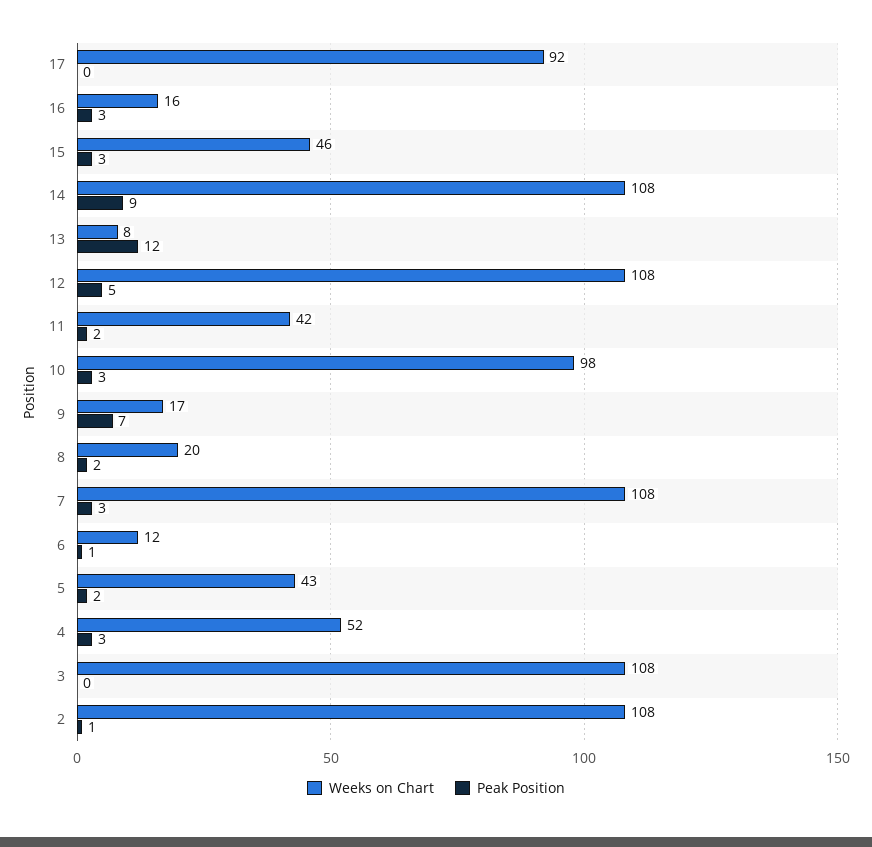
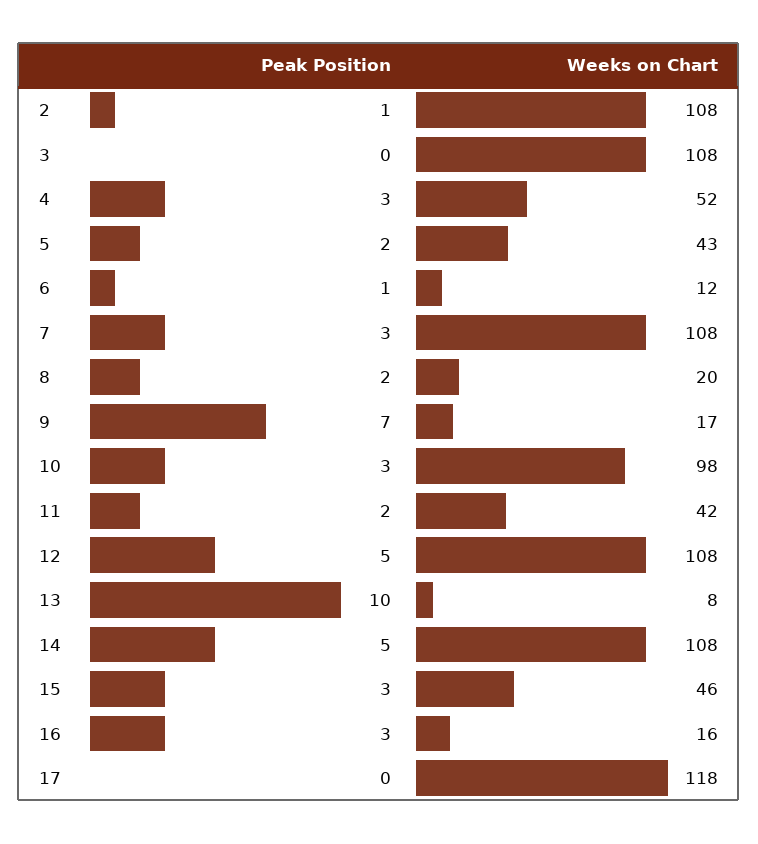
Weeks on Chart, 17: 92 -> 118
Peak Position, 14: 9 -> 5
Peak Position, 13: 12 -> 10

